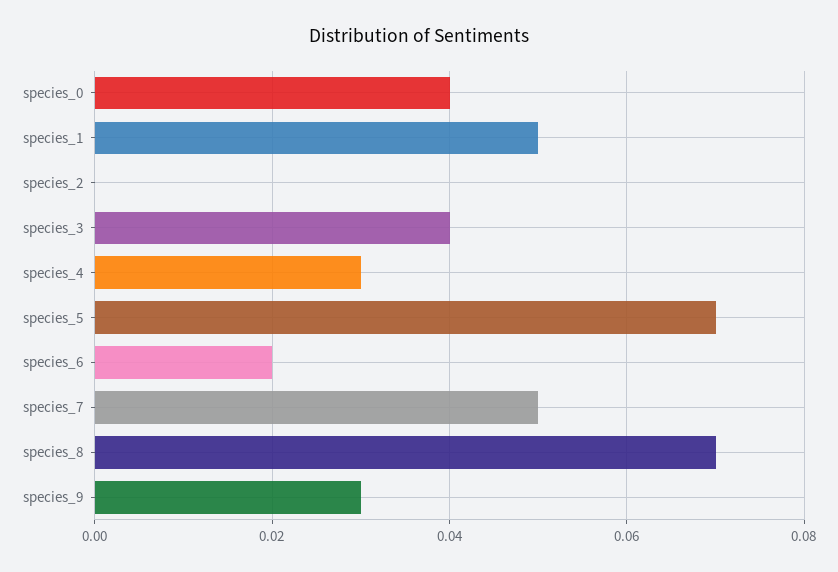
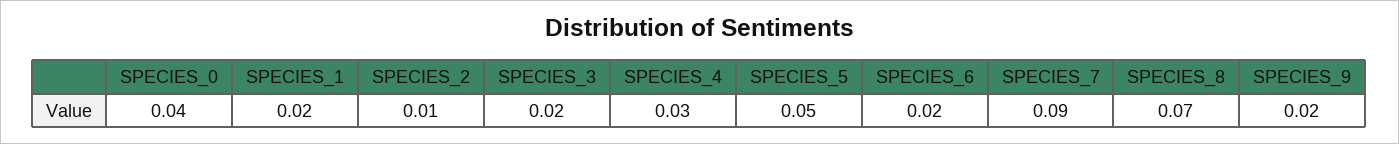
species_1: 0.05 -> 0.02
species_2: 0 -> 0.01
species_3: 0.04 -> 0.02
species_5: 0.07 -> 0.05
species_7: 0.05 -> 0.09
species_9: 0.03 -> 0.02

